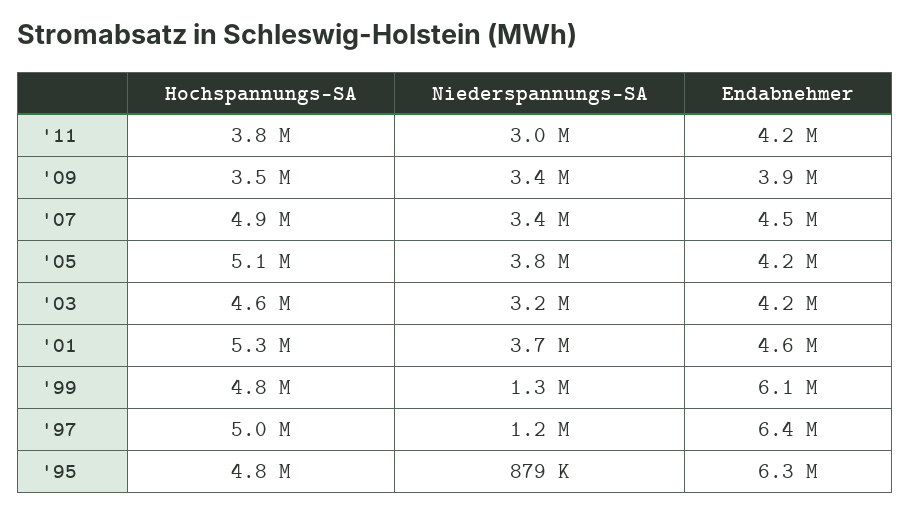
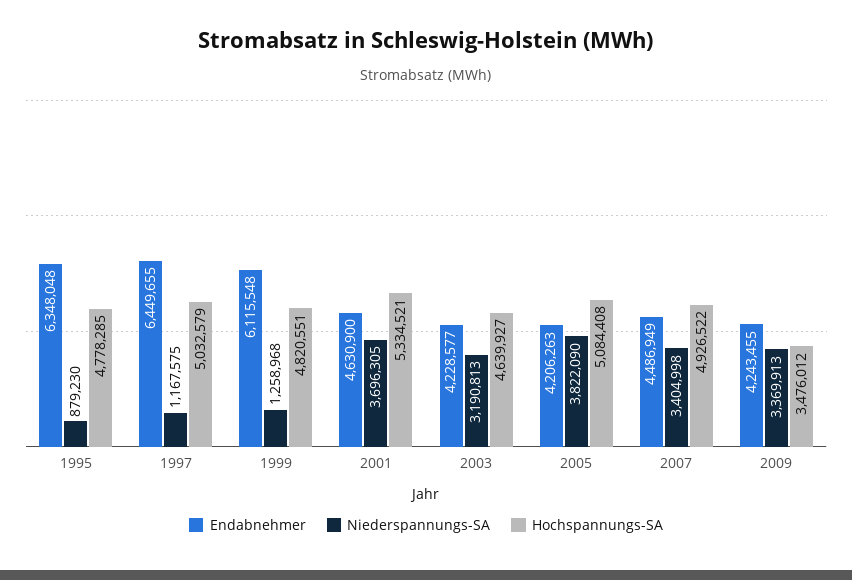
Hochspannungs-SA, '11: 3800000 -> none
Niederspannungs-SA, '11: 3000000 -> none
Endabnehmer, '11: 4200000 -> none
Endabnehmer, '09: 3900000 -> 4243455

